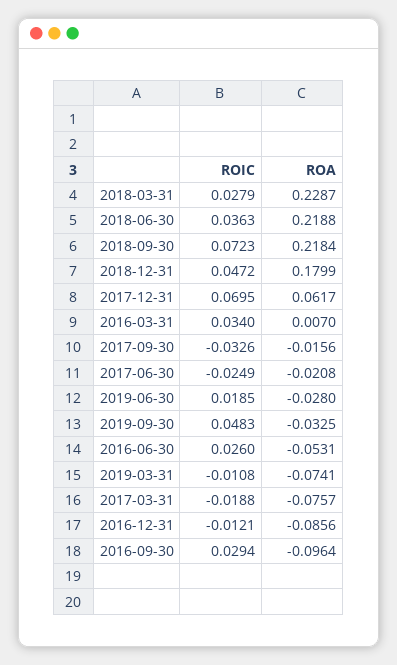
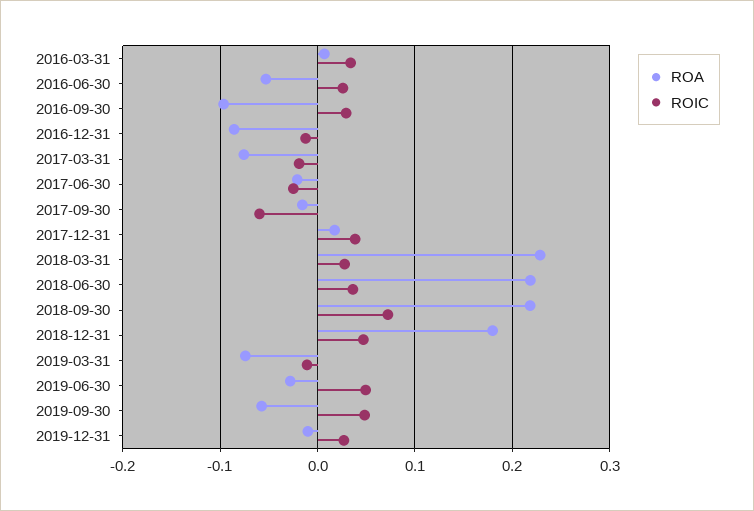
ROIC, 2017-12-31: 0.0695 -> 0.04
ROA, 2017-12-31: 0.0617 -> 0.02
ROIC, 2017-09-30: -0.0326 -> -0.06
ROIC, 2019-06-30: 0.0185 -> 0.05
ROA, 2019-09-30: -0.0325 -> -0.06
ROA, 2019-12-31: none -> -0.01
ROIC, 2019-12-31: none -> 0.03

